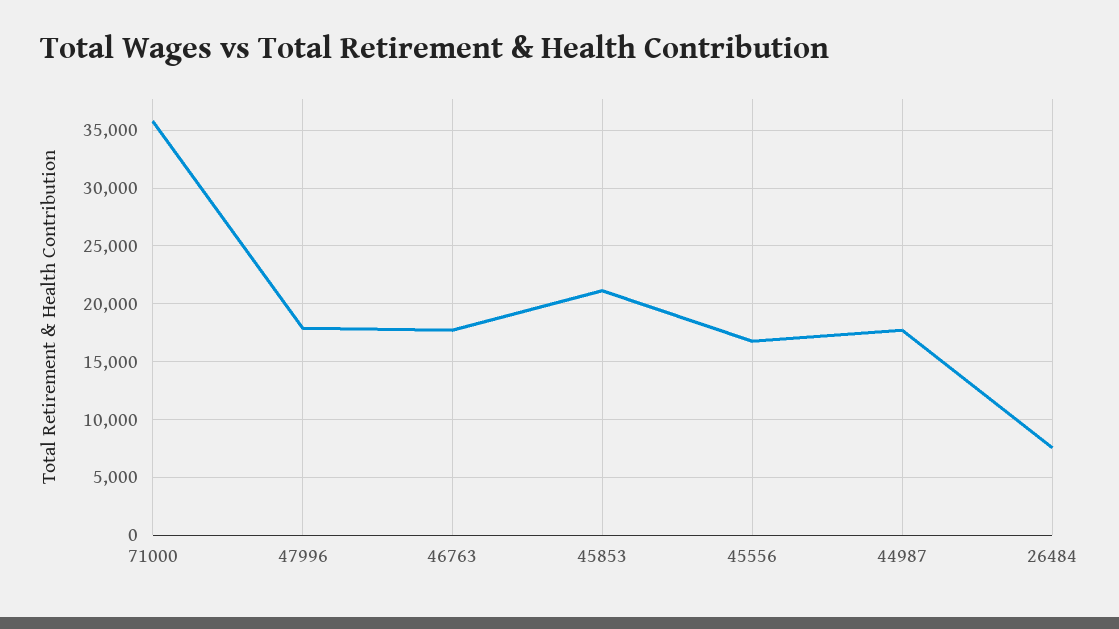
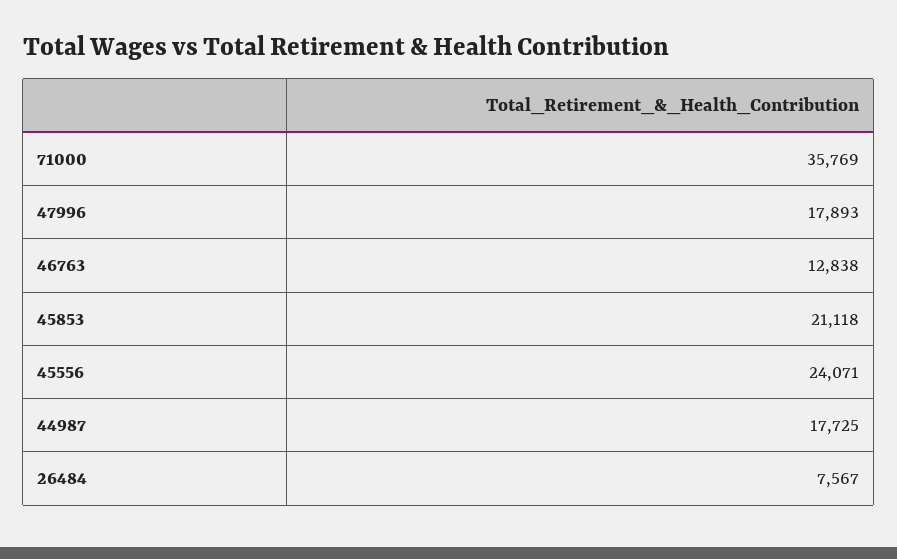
46763: 18000 -> 12838
45556: 17000 -> 24071

